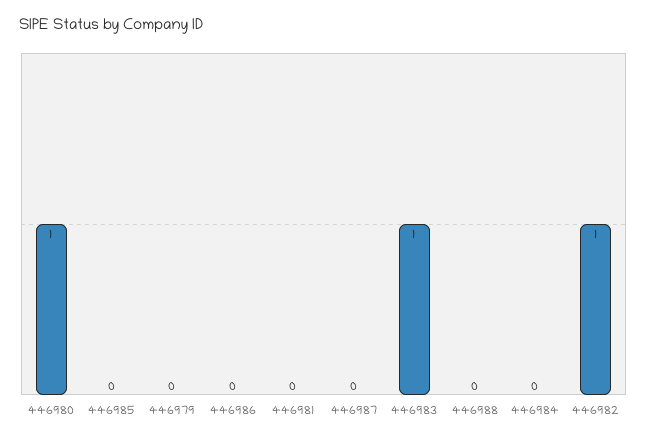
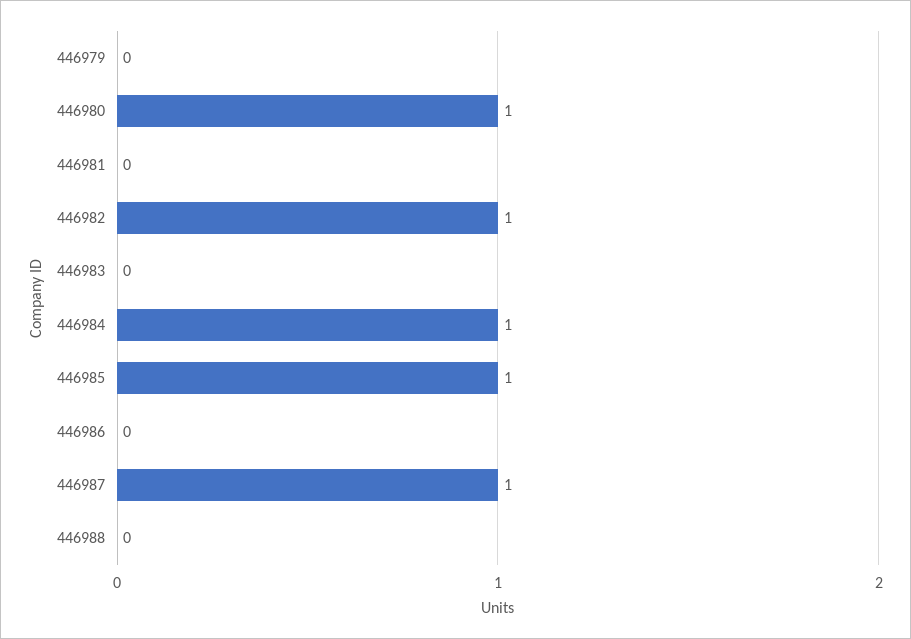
446985: 0 -> 1
446987: 0 -> 1
446983: 1 -> 0
446984: 0 -> 1

